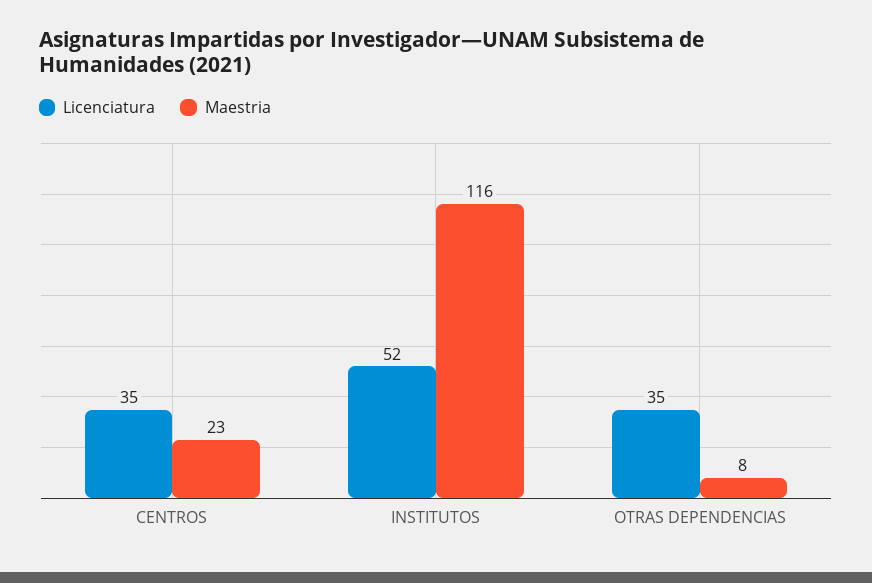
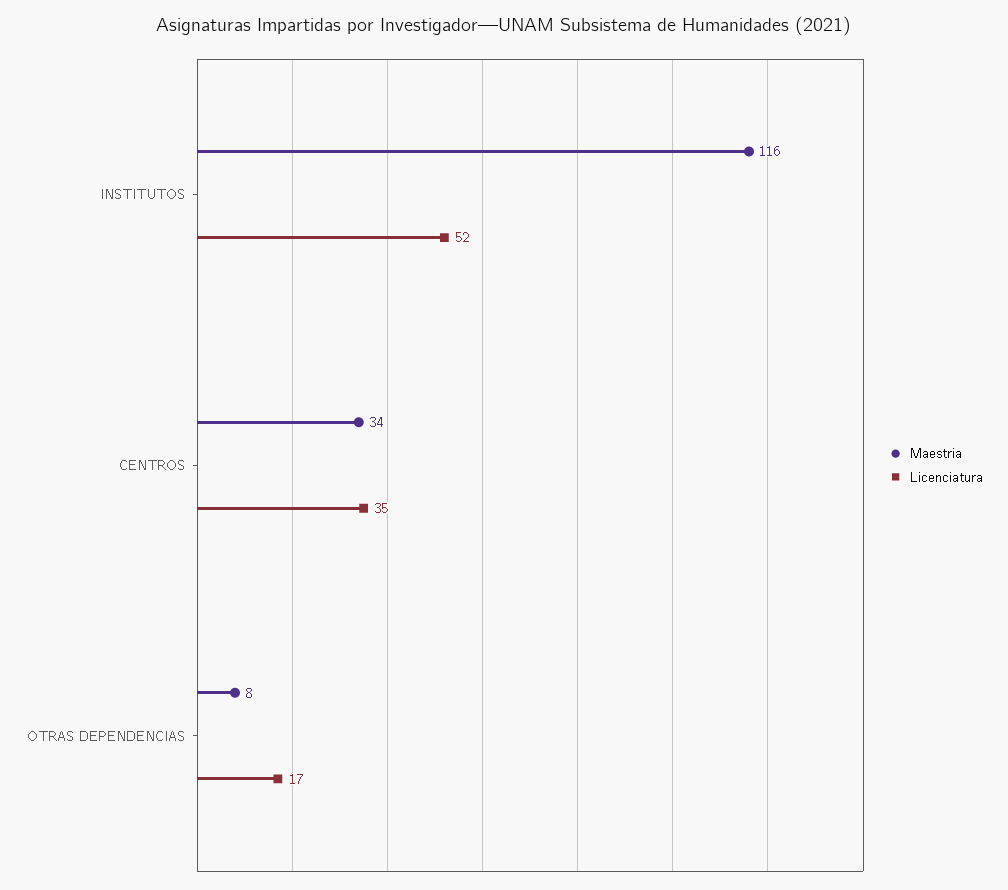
Maestria, CENTROS: 23 -> 34
Licenciatura, OTRAS DEPENDENCIAS: 35 -> 17

